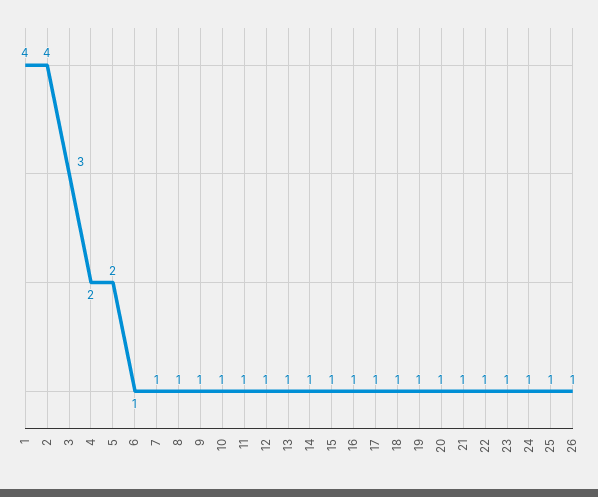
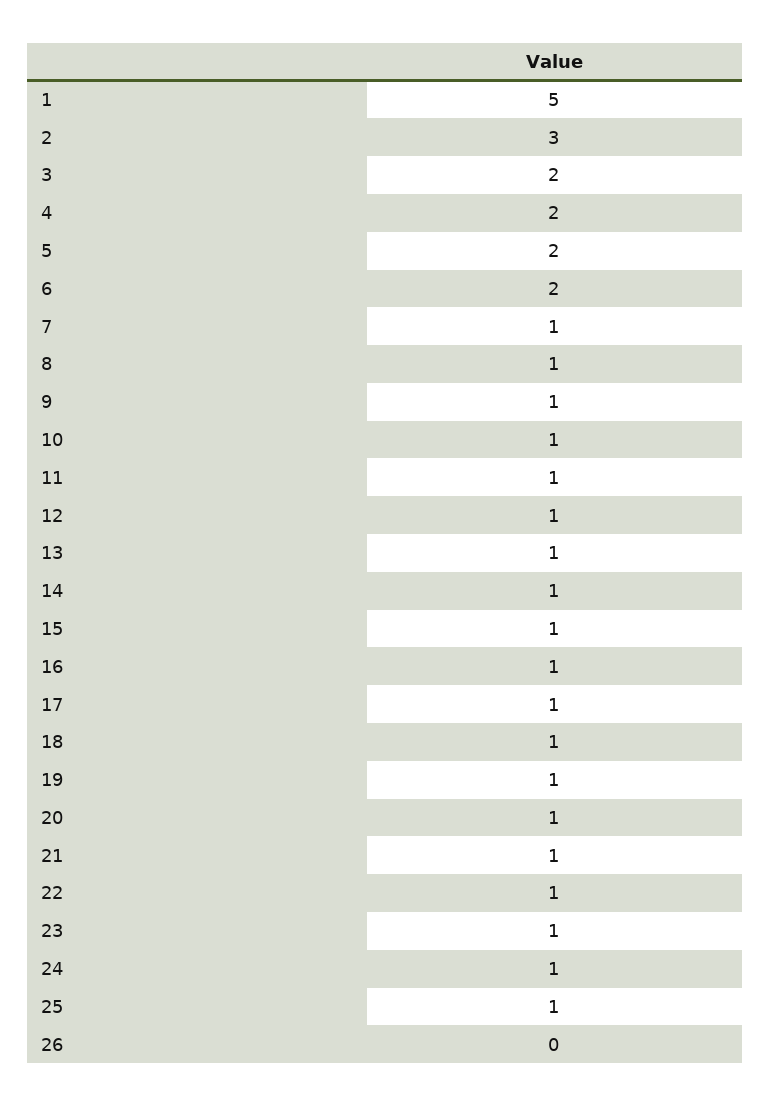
1: 4 -> 5
2: 4 -> 3
3: 3 -> 2
6: 1 -> 2
26: 1 -> 0

